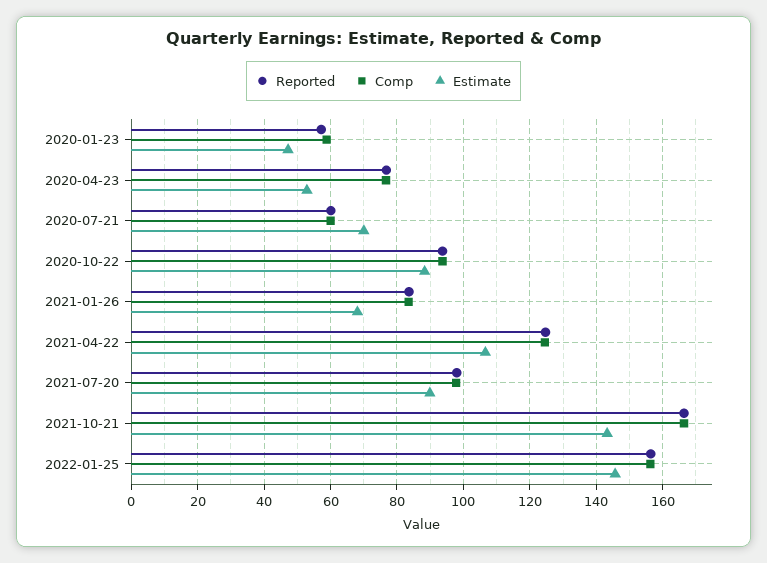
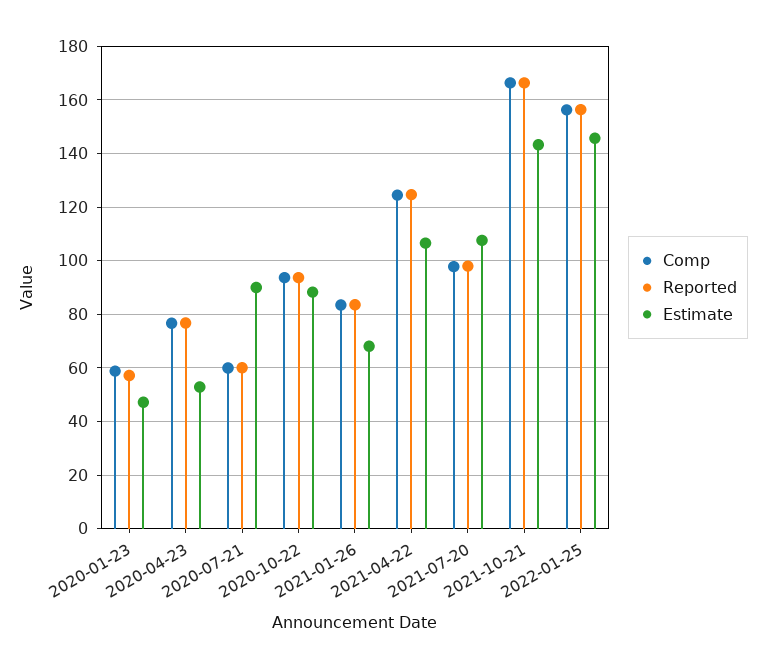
Estimate, 2020-07-21: 70 -> 90
Estimate, 2021-07-20: 90 -> 107.5

